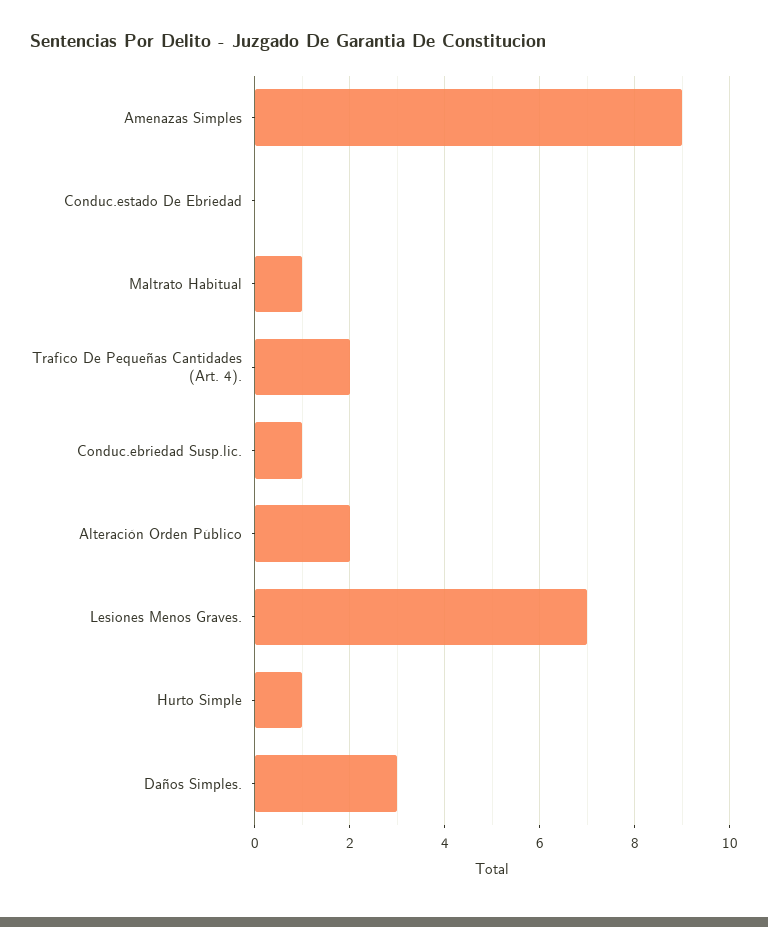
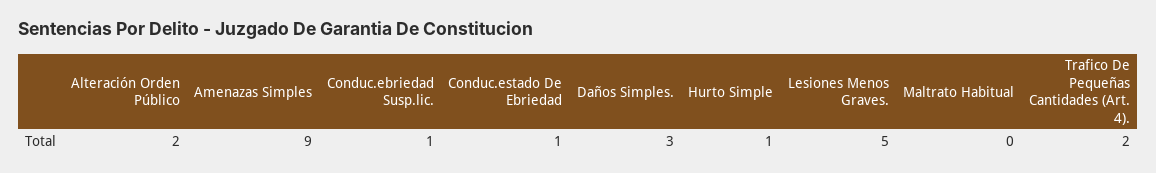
Conduc.estado De Ebriedad: 0 -> 1
Maltrato Habitual: 1 -> 0
Lesiones Menos Graves.: 7 -> 5

